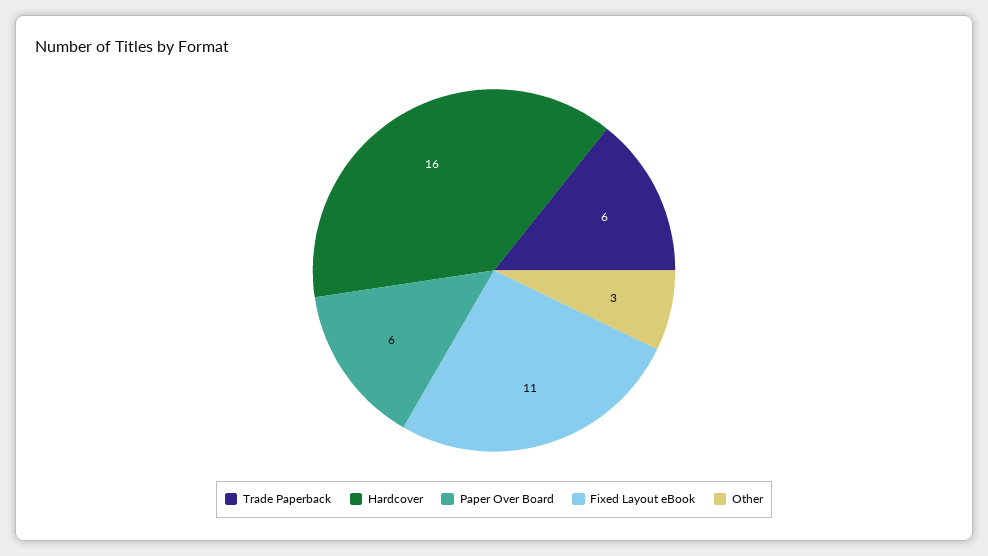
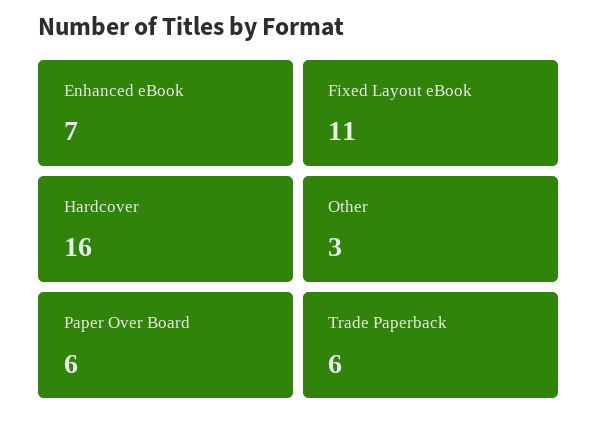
Enhanced eBook: none -> 7

